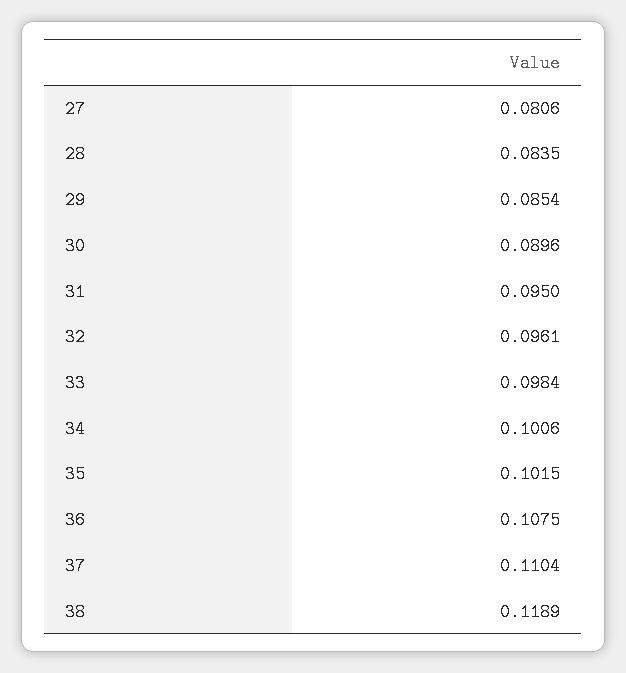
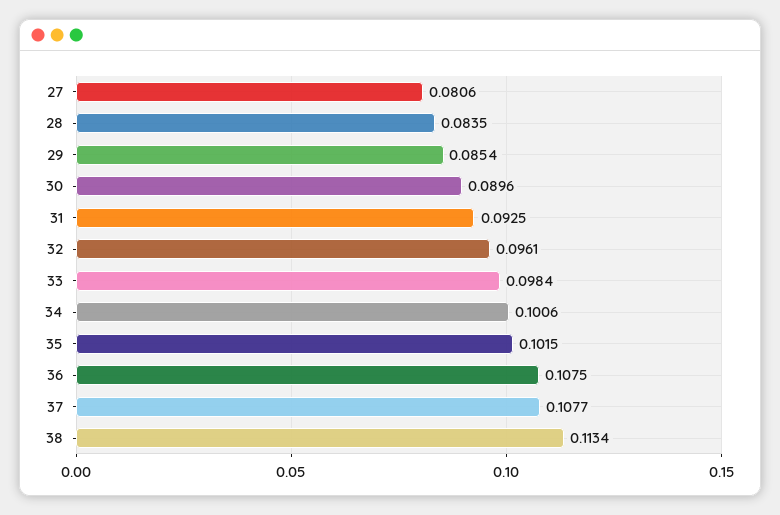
31: 0.095 -> 0.0925
37: 0.1104 -> 0.1077
38: 0.1189 -> 0.1134

